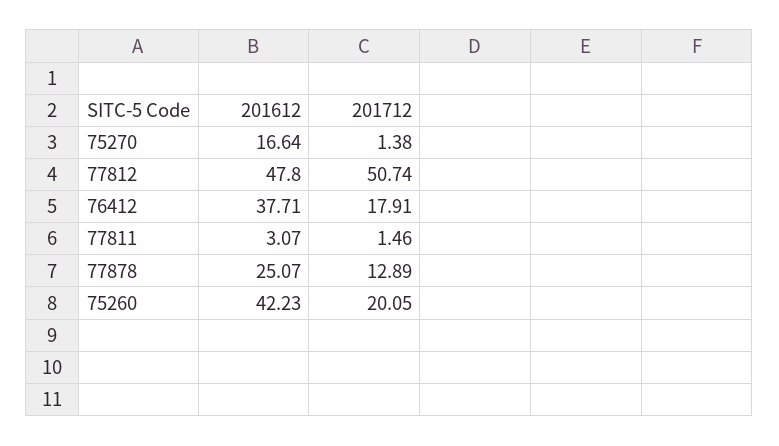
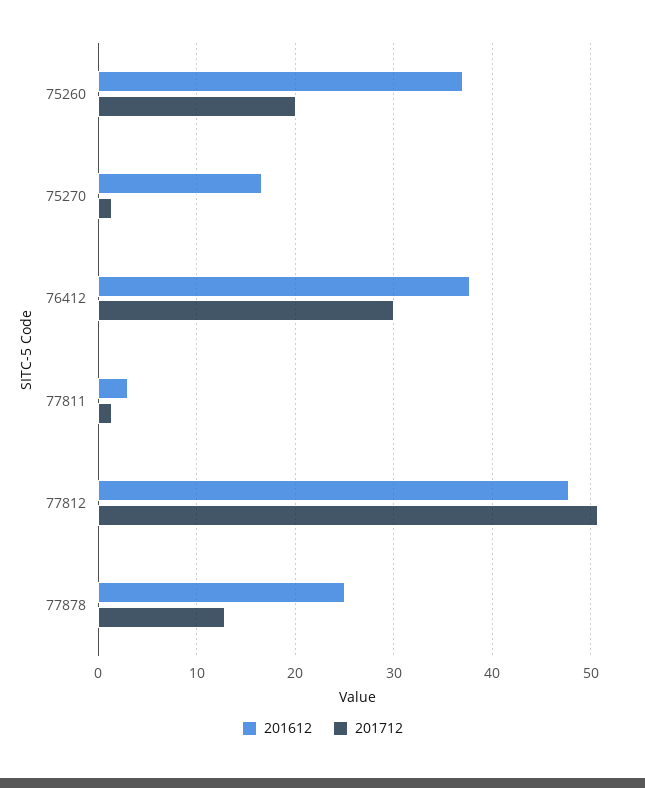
201712, 76412: 17.91 -> 30
201612, 75260: 42.23 -> 37

